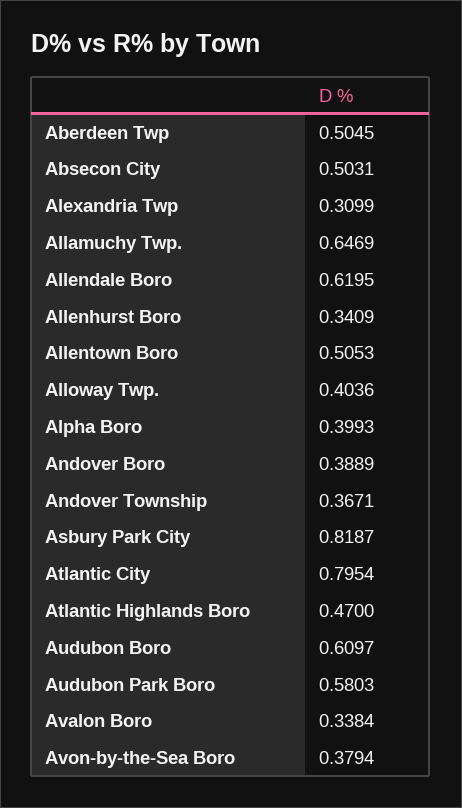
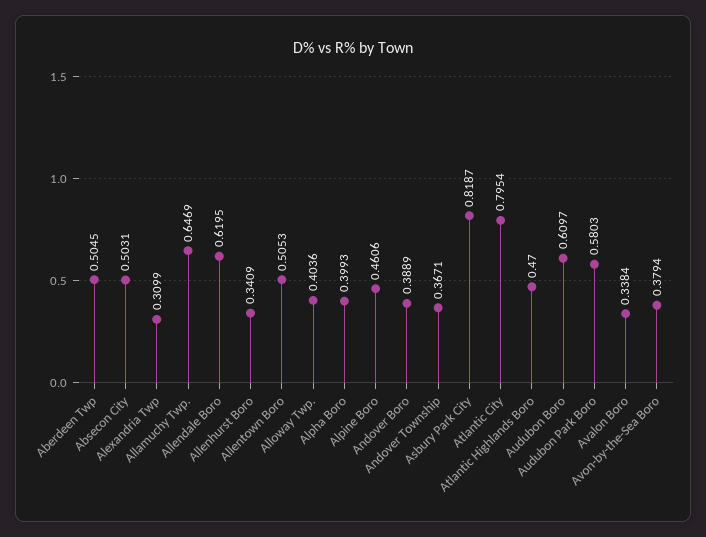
Alpine Boro: none -> 0.4606

